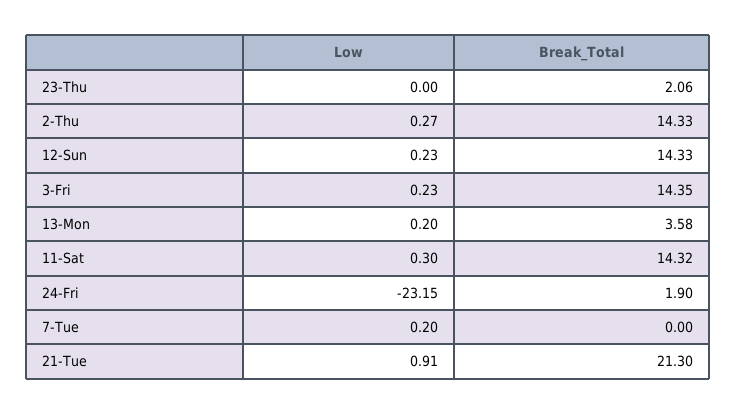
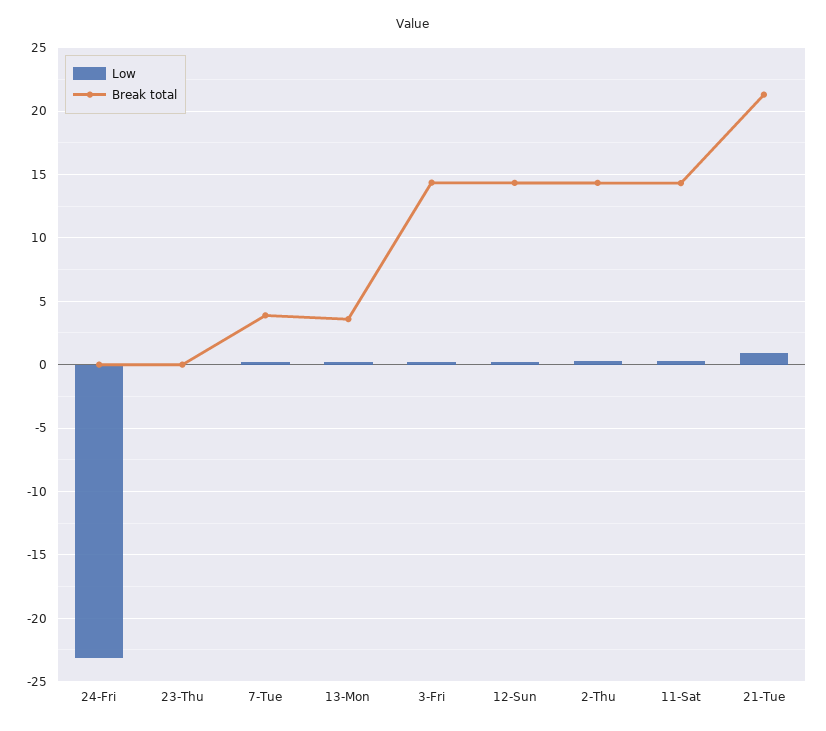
Break_Total, 23-Thu: 2.06 -> 0
Break_Total, 24-Fri: 1.9 -> 0
Break_Total, 7-Tue: 0 -> 4

